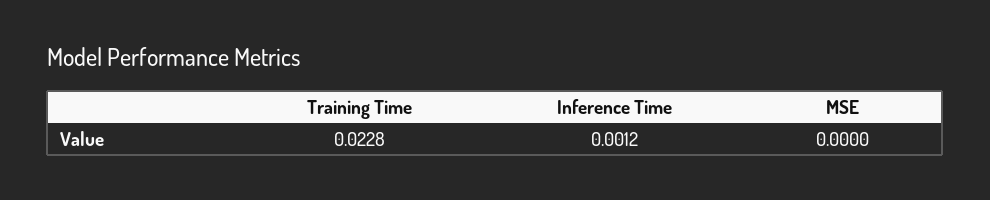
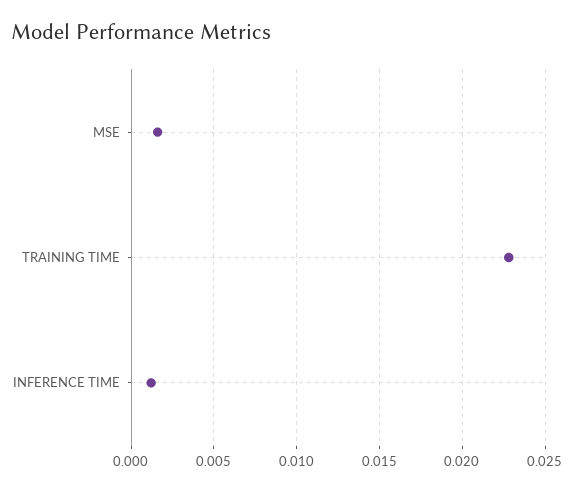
MSE: 0 -> 0.0015

